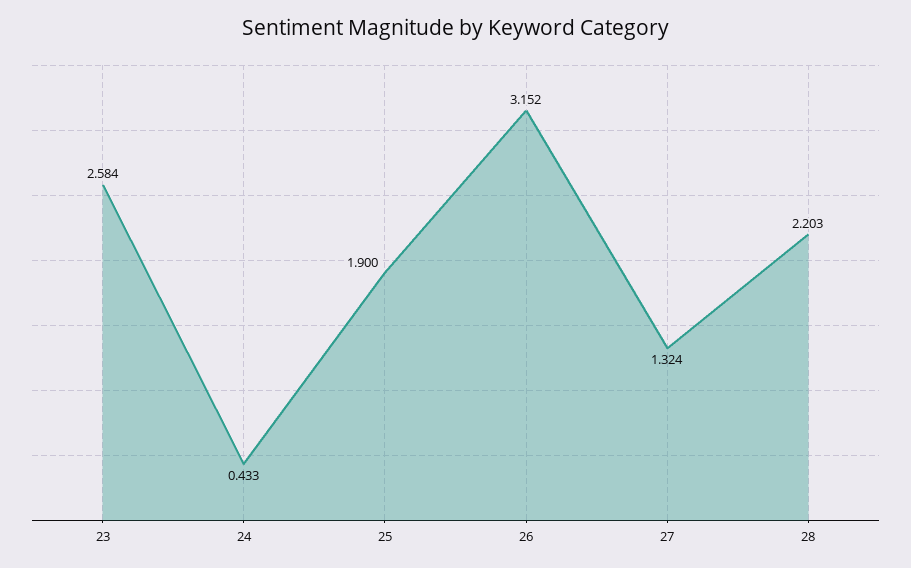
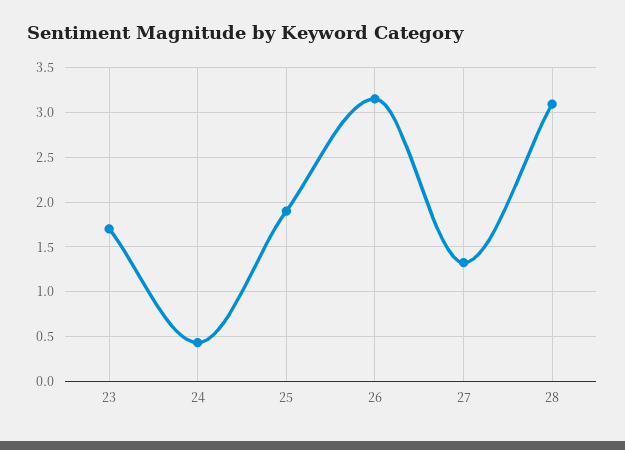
23: 2.584 -> 1.7
28: 2.203 -> 3.1

